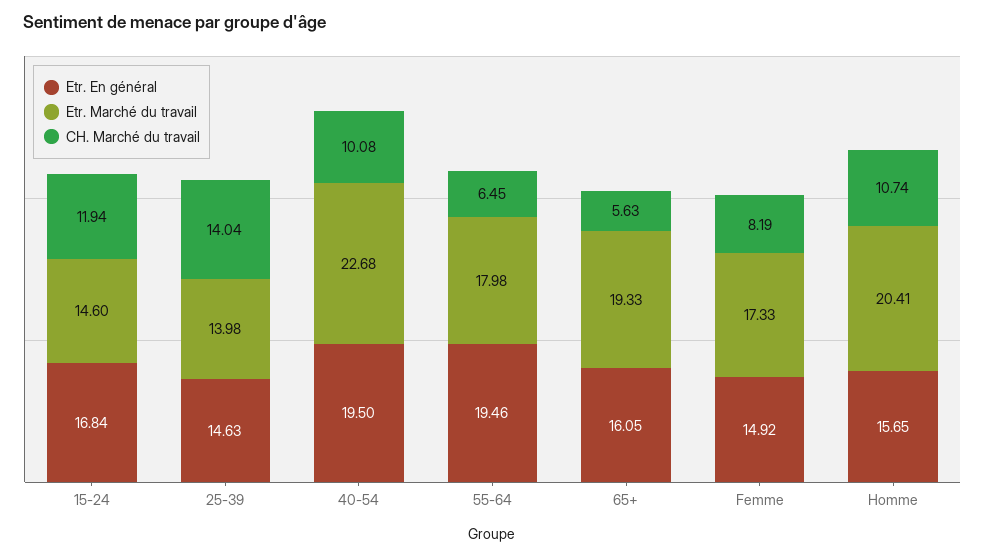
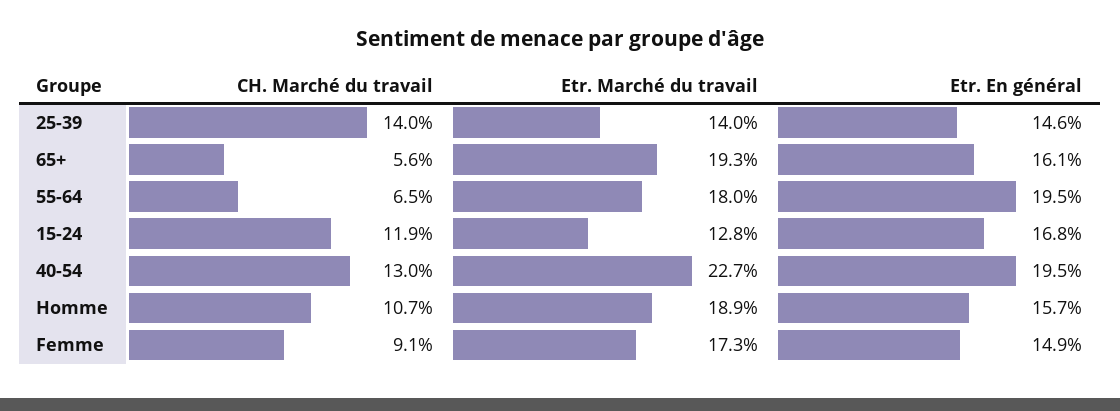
Etr. Marché du travail, 15-24: 14.6 -> 12.8
CH. Marché du travail, 40-54: 10.08 -> 13
CH. Marché du travail, Femme: 8.19 -> 9.1
Etr. Marché du travail, Homme: 20.41 -> 18.9

